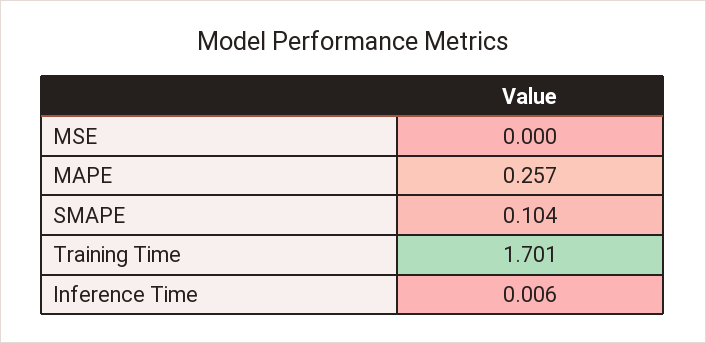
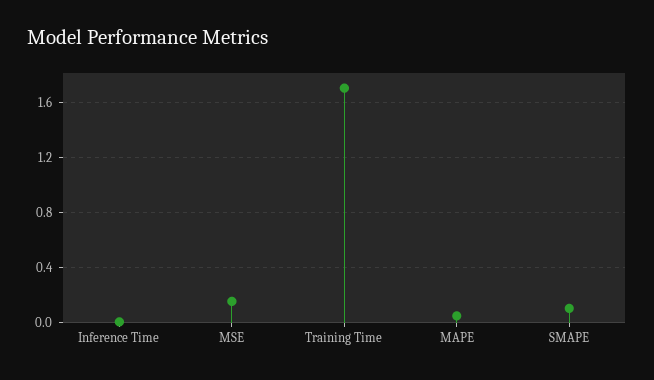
MSE: 0 -> 0.15
MAPE: 0.257 -> 0.05

